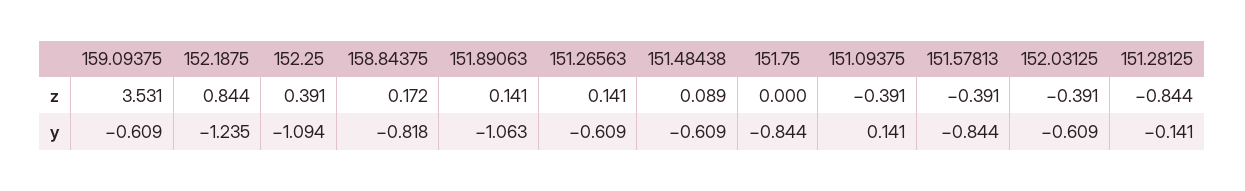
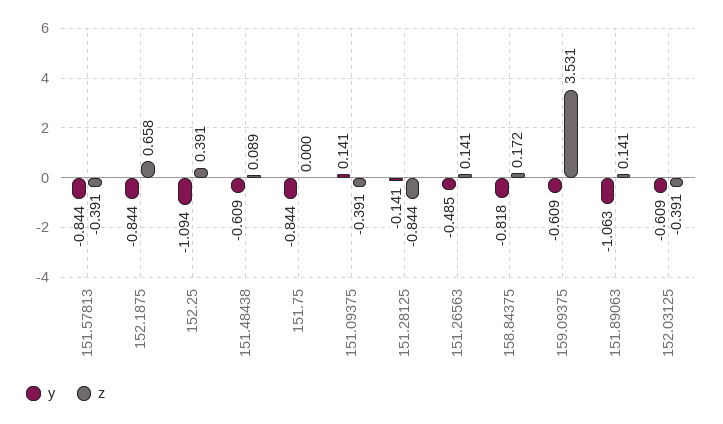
z, 152.1875: 0.844 -> 0.658
y, 152.1875: -1.235 -> -0.844
y, 151.26563: -0.609 -> -0.485

